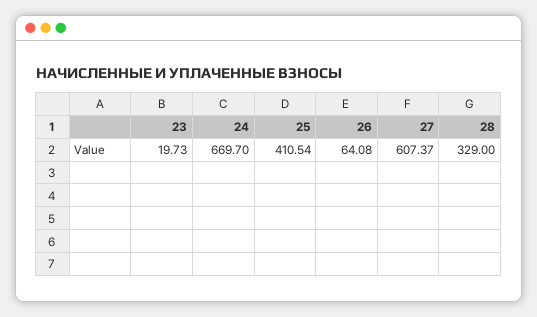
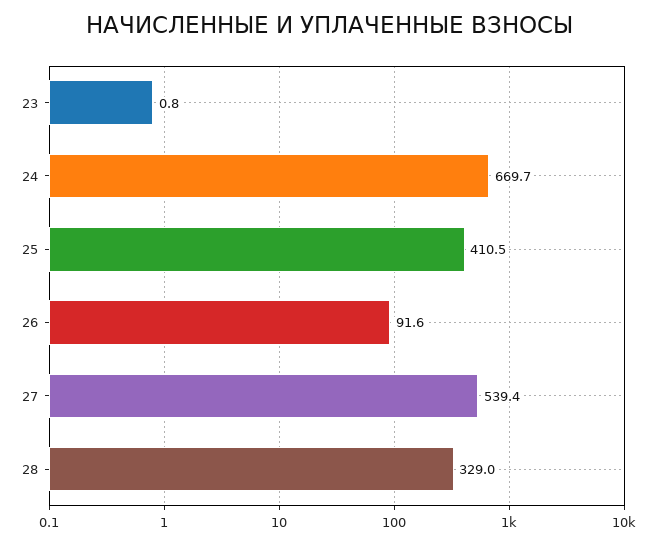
23: 19.73 -> 0.8
26: 64.08 -> 91.6
27: 607.37 -> 539.4

